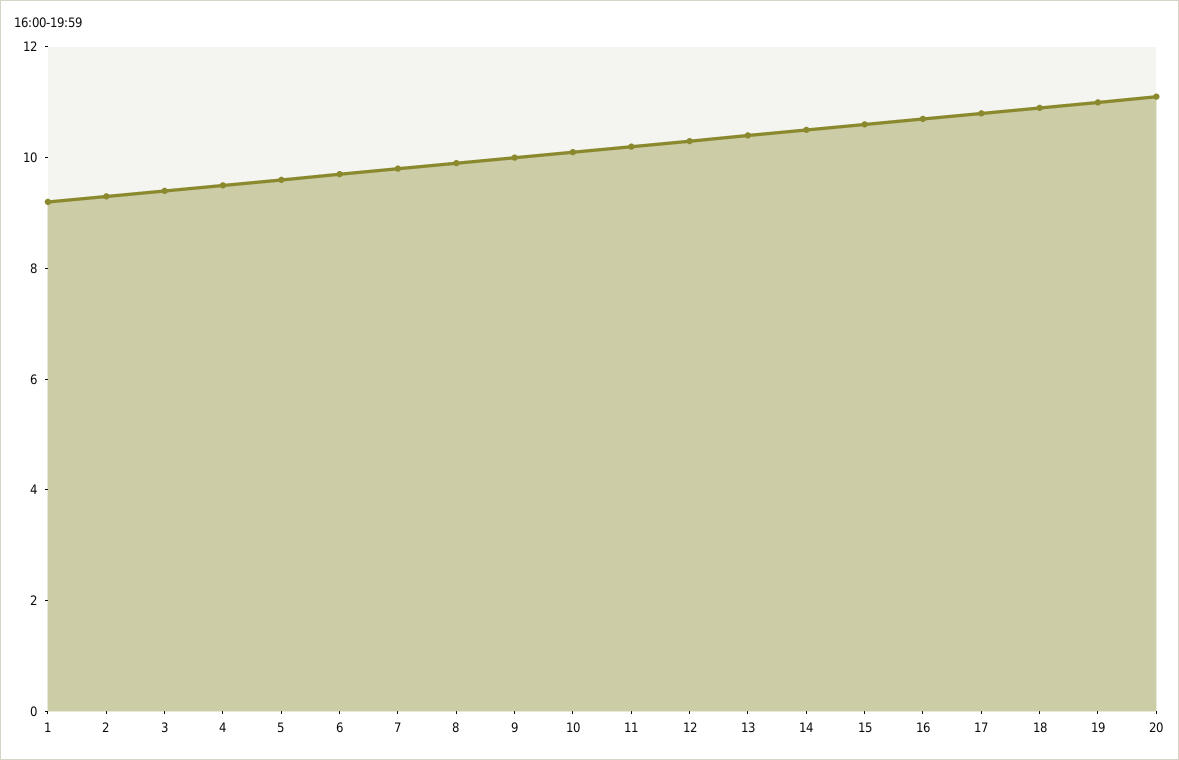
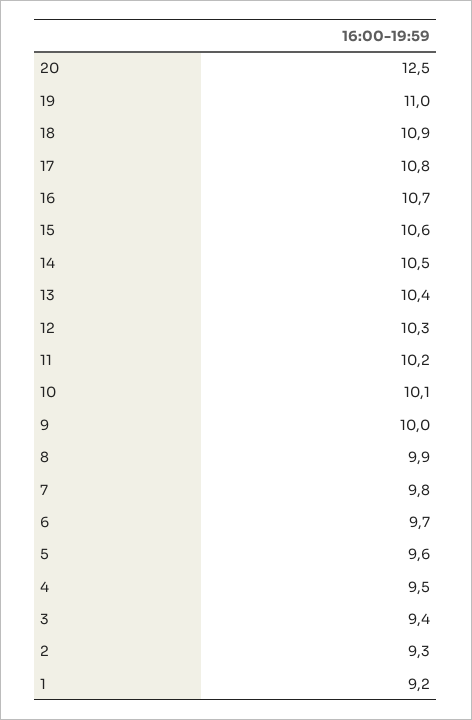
20: 11 -> 12.5

